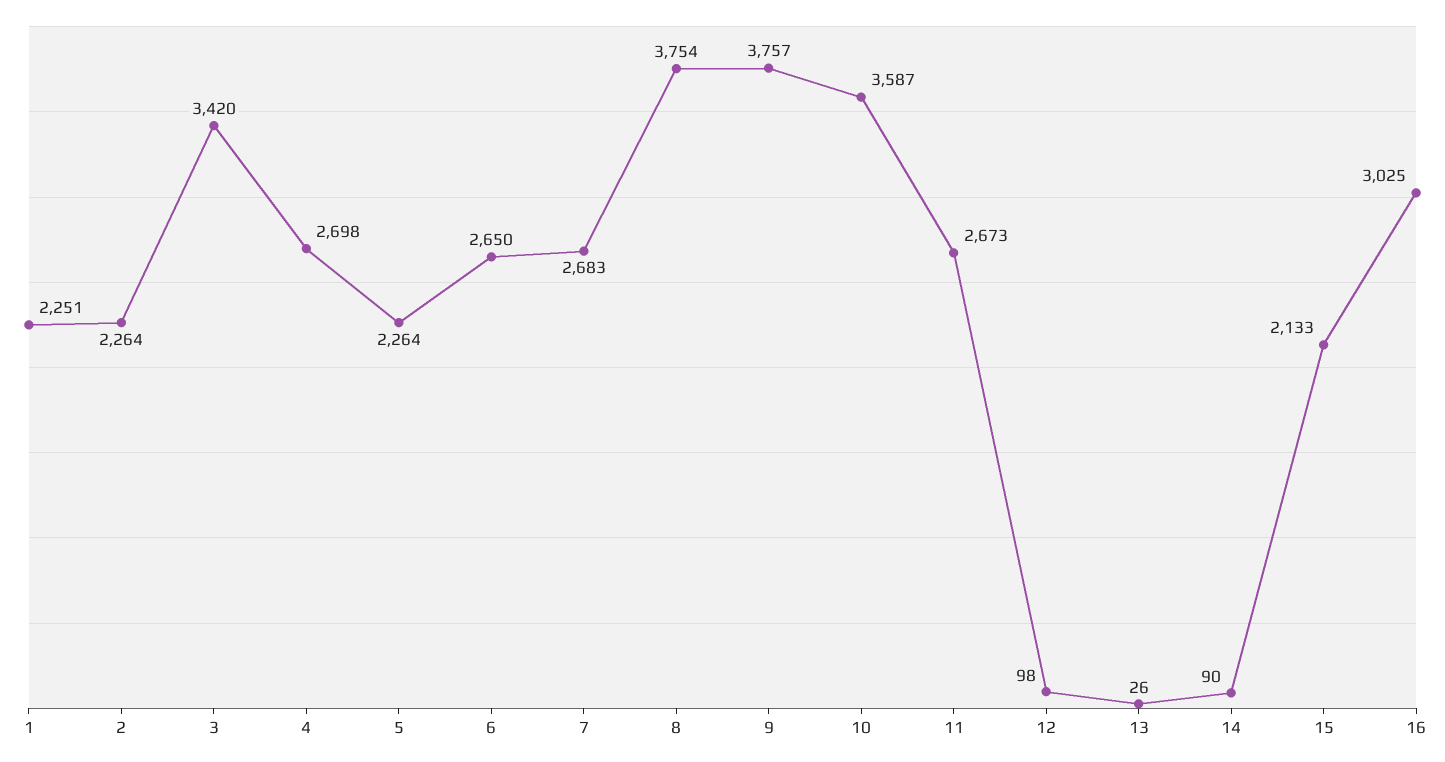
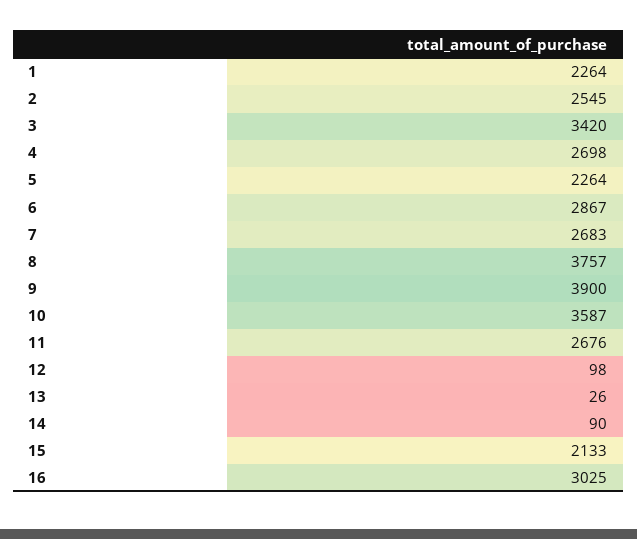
1: 2251 -> 2264
2: 2264 -> 2545
6: 2650 -> 2867
8: 3754 -> 3757
9: 3757 -> 3900
11: 2673 -> 2676

